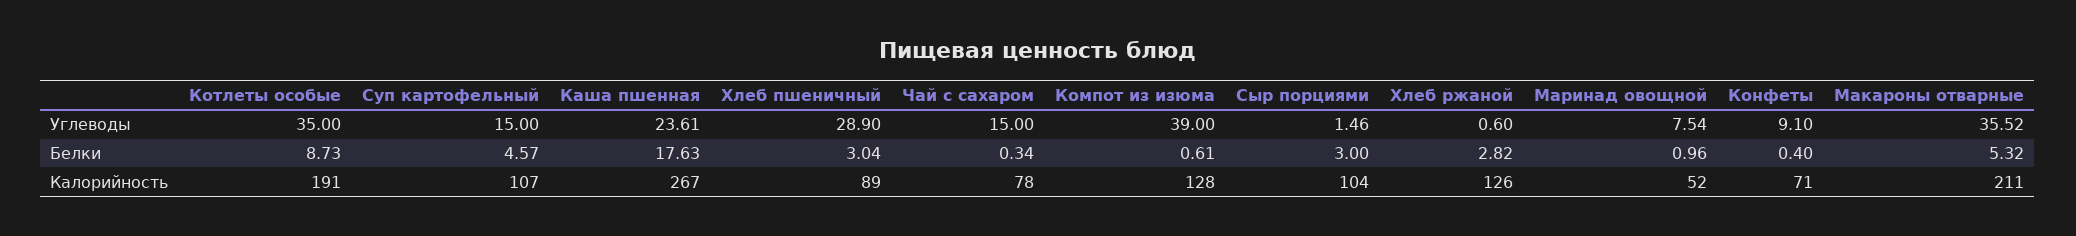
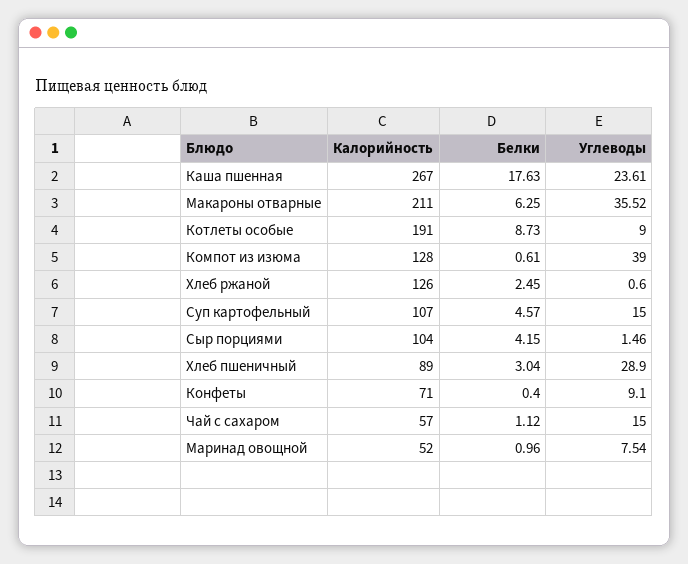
Котлеты особые, Углеводы: 35 -> 9
Чай с сахаром, Белки: 0.34 -> 1.12
Сыр порциями, Белки: 3 -> 4.15
Хлеб ржаной, Белки: 2.82 -> 2.45
Макароны отварные, Белки: 5.32 -> 6.25
Чай с сахаром, Калорийность: 78 -> 57

